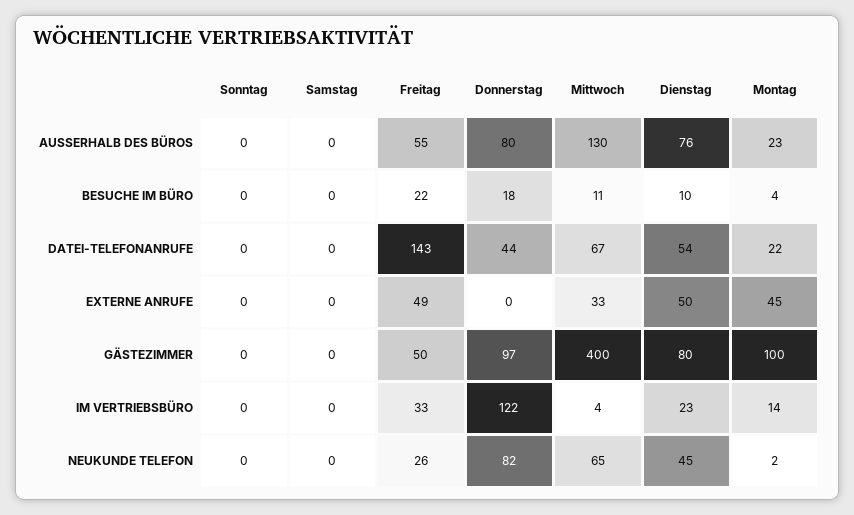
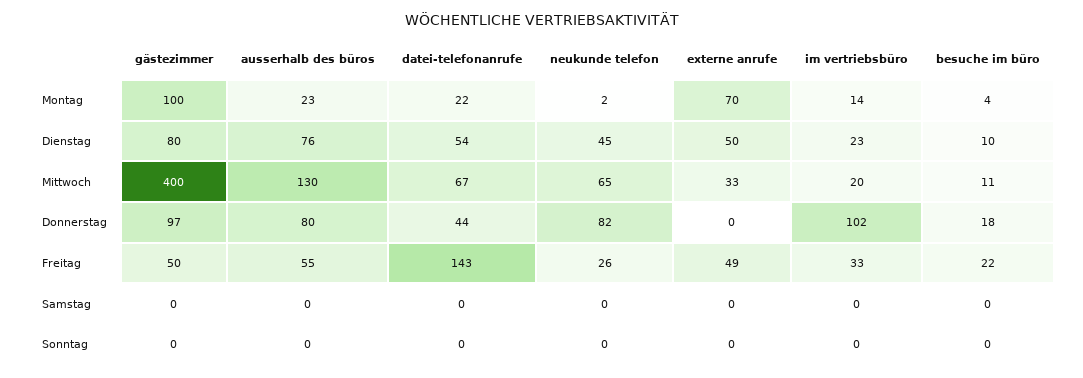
Montag, EXTERNE ANRUFE: 45 -> 70
Donnerstag, IM VERTRIEBSBÜRO: 122 -> 102
Mittwoch, IM VERTRIEBSBÜRO: 4 -> 20

